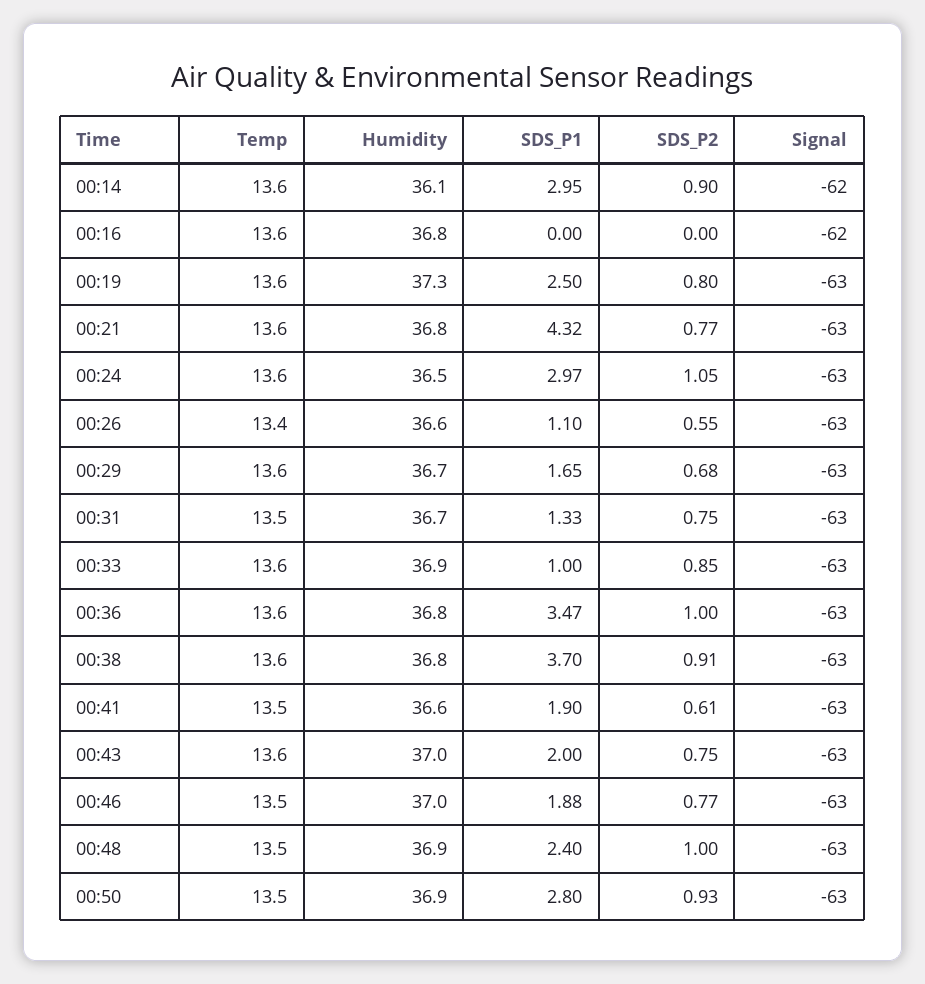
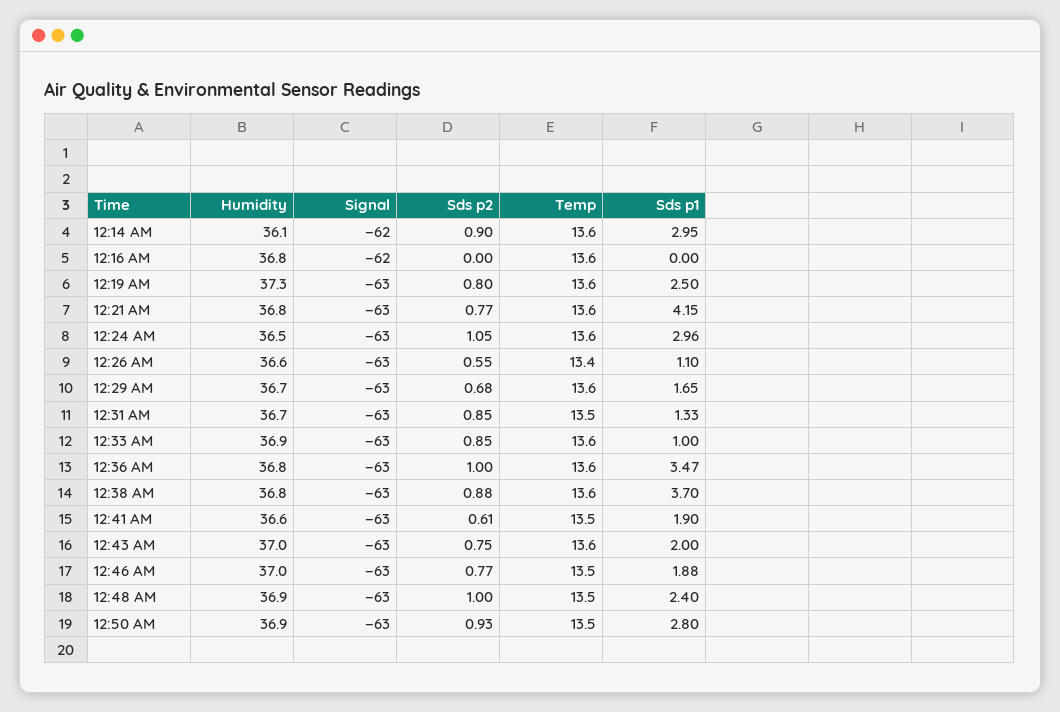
SDS_P1, 00:21: 4.32 -> 4.15
SDS_P1, 00:24: 2.97 -> 2.96
SDS_P2, 00:31: 0.75 -> 0.85
SDS_P2, 00:38: 0.91 -> 0.88

